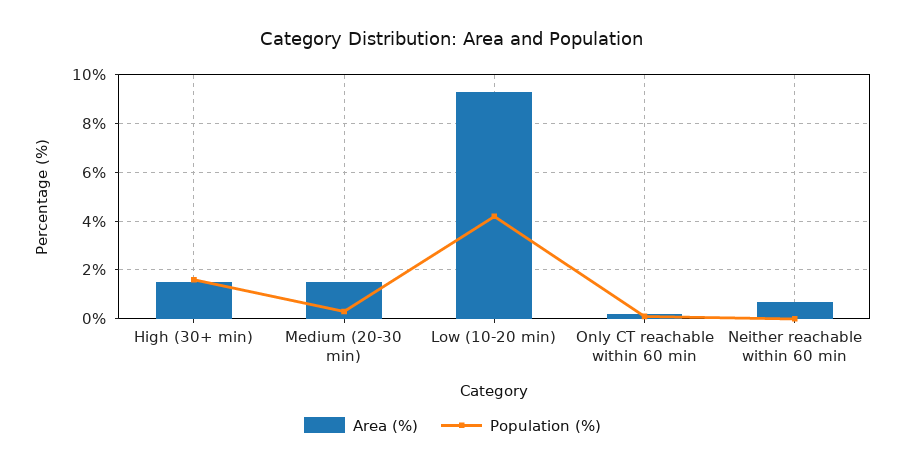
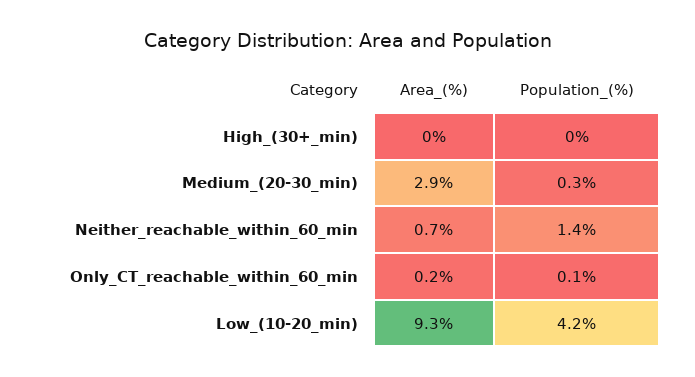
Area (%), High (30+ min): 1.5 -> 0
Population (%), High (30+ min): 1.5 -> 0
Area (%), Medium (20-30 min): 1.5 -> 2.9
Population (%), Neither reachable within 60 min: 0 -> 1.4

